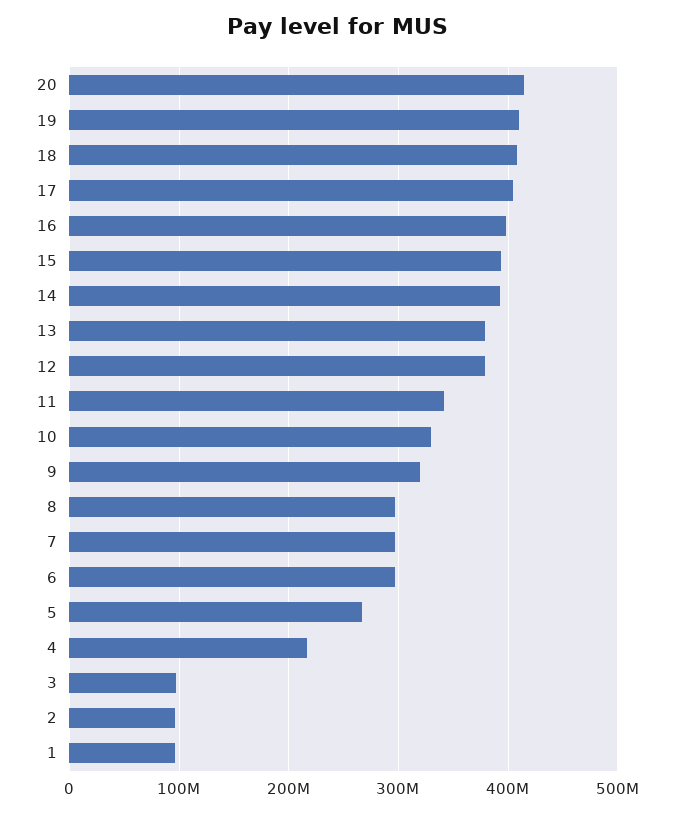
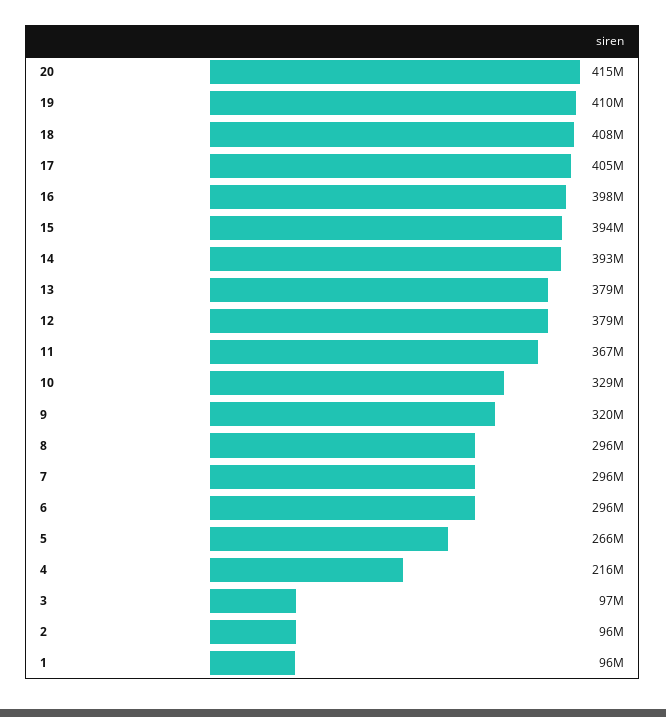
11: 340000000 -> 367000000

